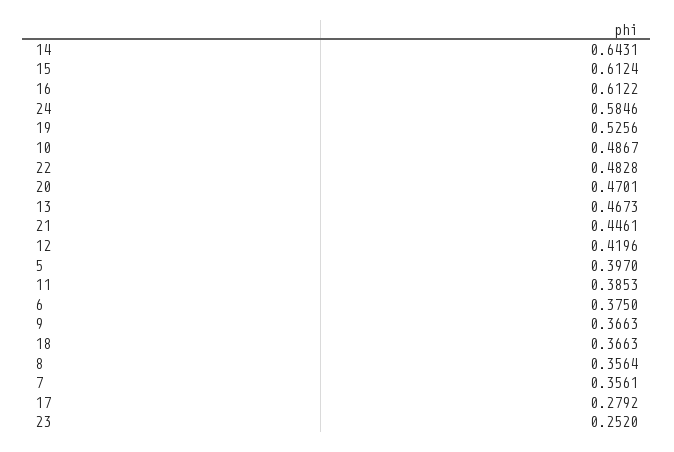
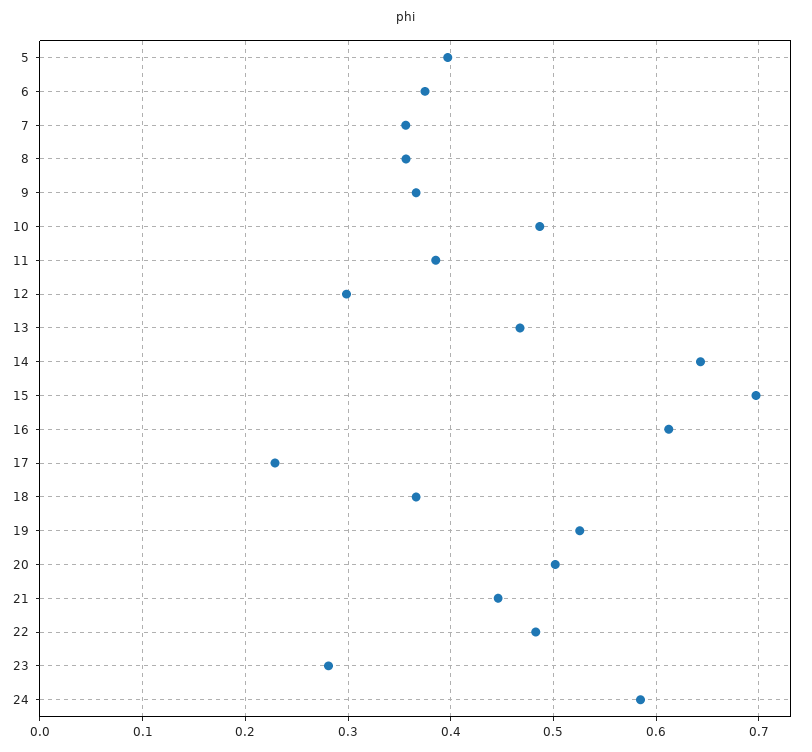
15: 0.6124 -> 0.7
20: 0.4701 -> 0.5
12: 0.4196 -> 0.3
17: 0.2792 -> 0.23
23: 0.252 -> 0.28

